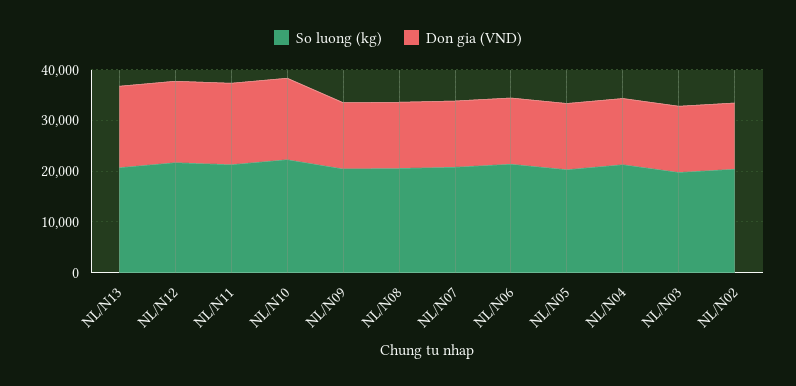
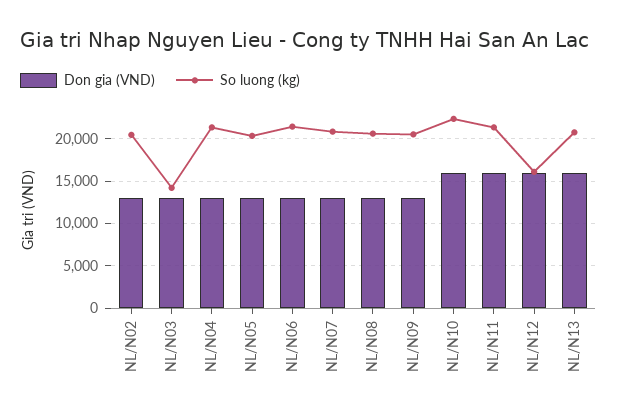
So luong (kg), NL/N12: 22000 -> 16000
So luong (kg), NL/N03: 20000 -> 14000

